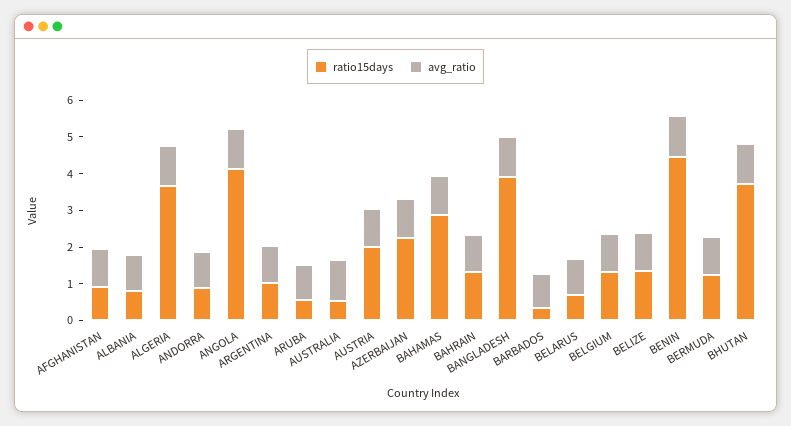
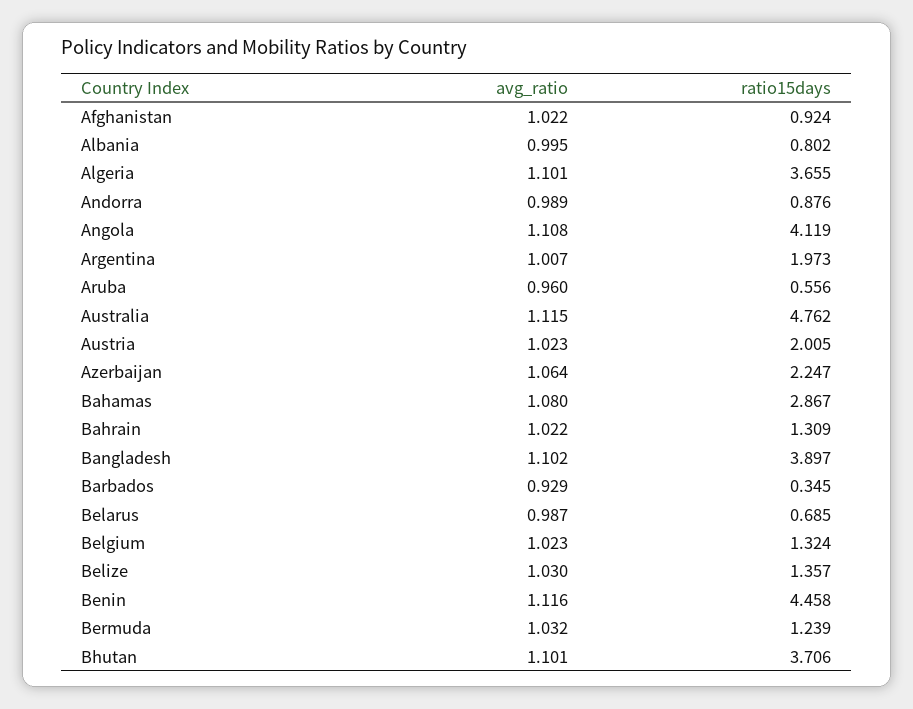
ratio15days, ARGENTINA: 1 -> 1.973
ratio15days, AUSTRALIA: 0.5 -> 4.762

